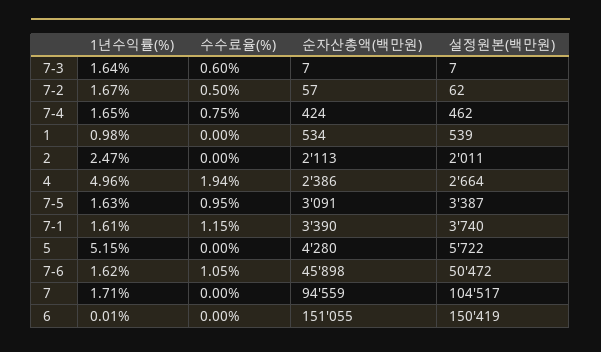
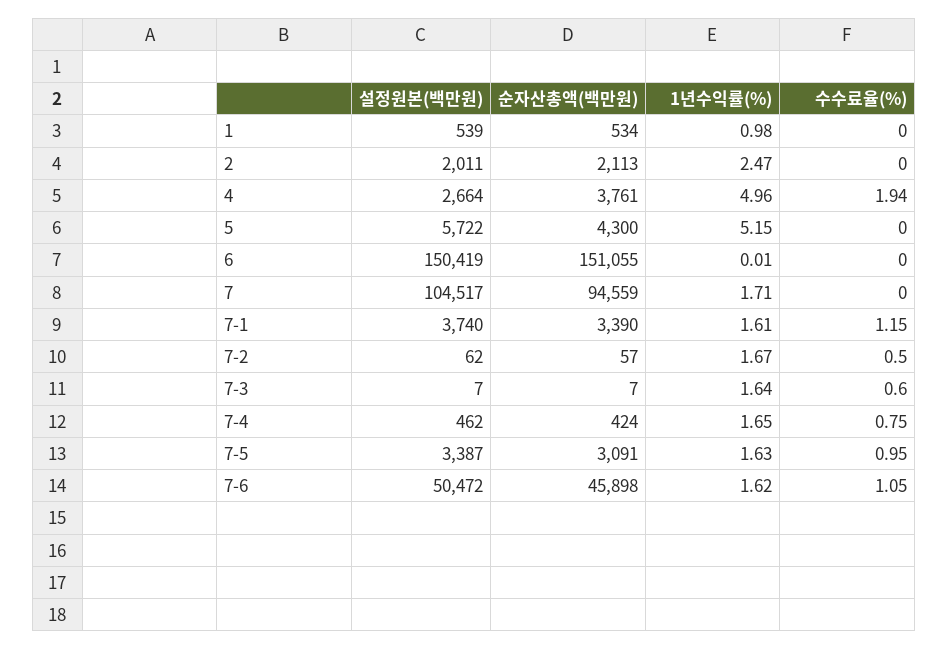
순자산총액(백만원), 4: 2386 -> 3761
순자산총액(백만원), 5: 4280 -> 4300

